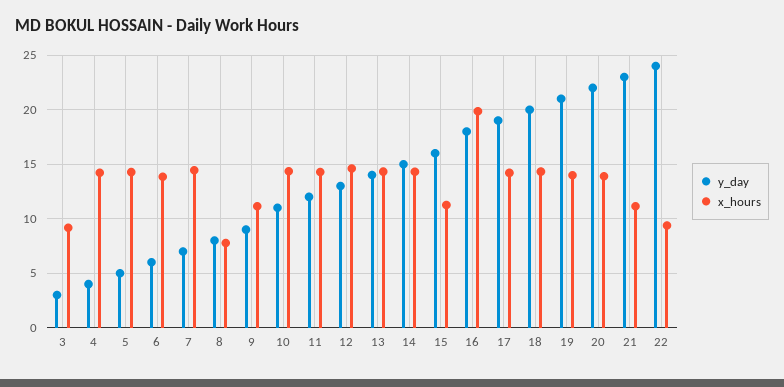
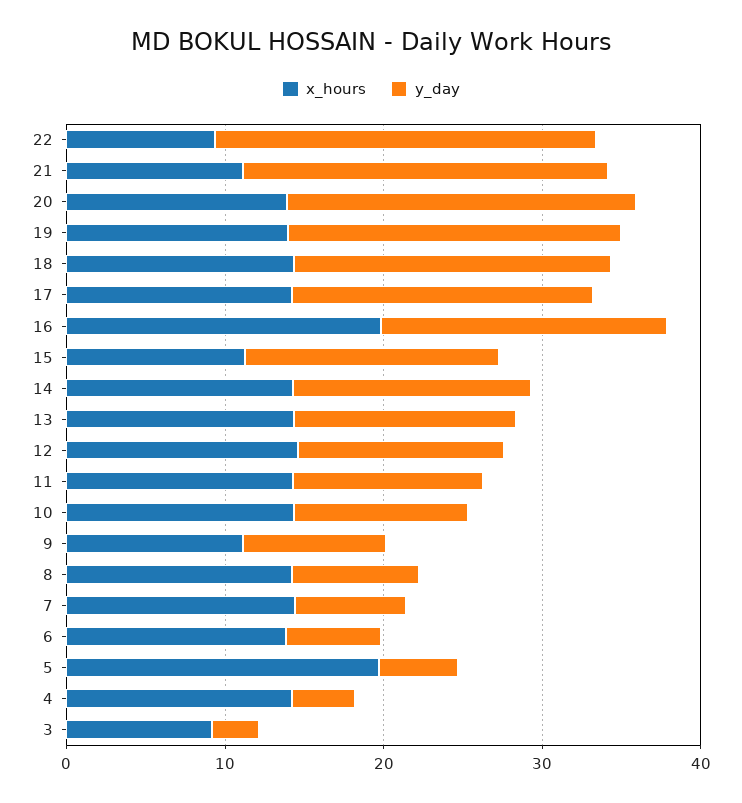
x_hours, 5: 14 -> 20
x_hours, 8: 8 -> 14

